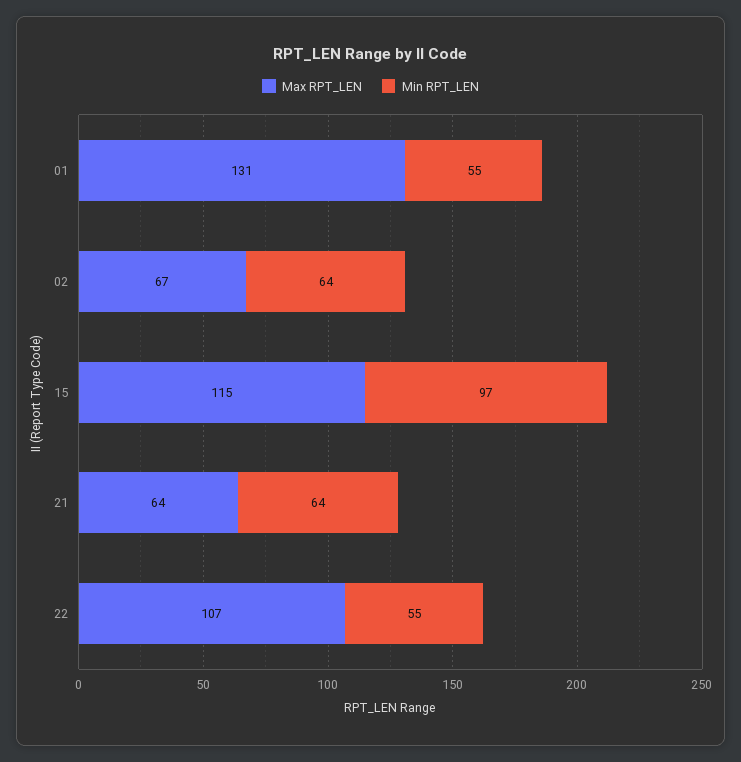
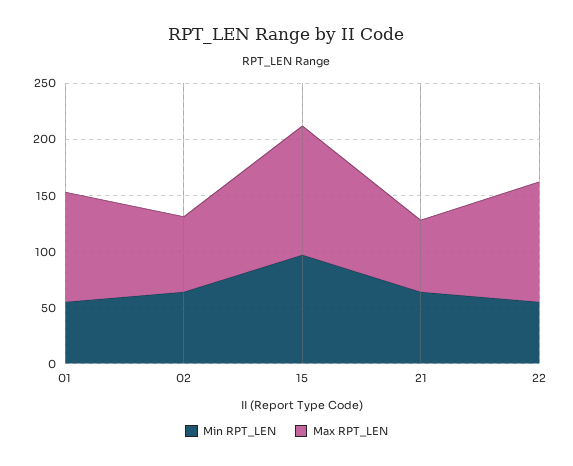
Max RPT_LEN, 01: 131 -> 100

